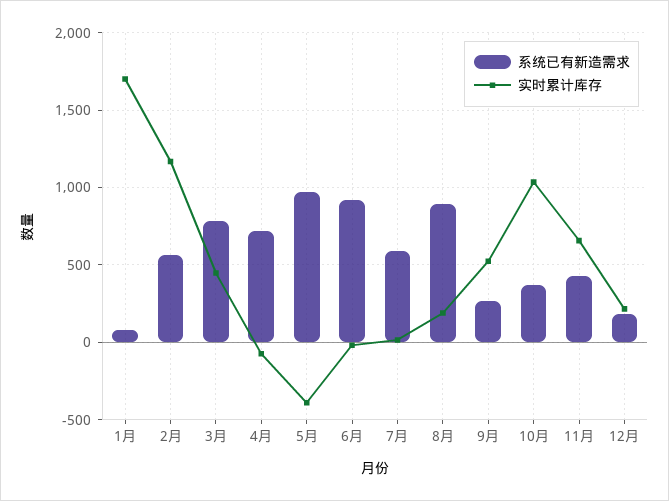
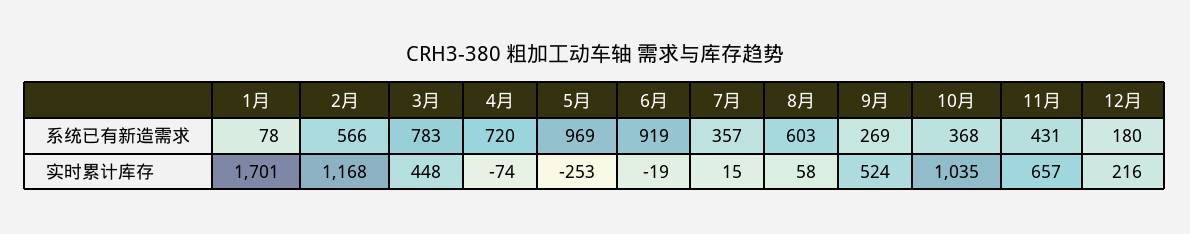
实时累计库存, 5月: -400 -> -253
系统已有新造需求, 7月: 600 -> 357
系统已有新造需求, 8月: 900 -> 603
实时累计库存, 8月: 200 -> 58

